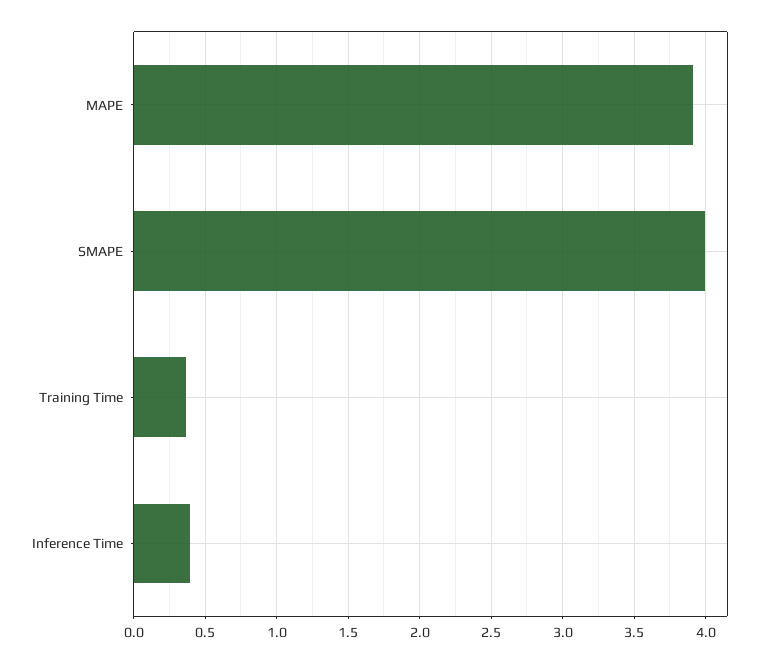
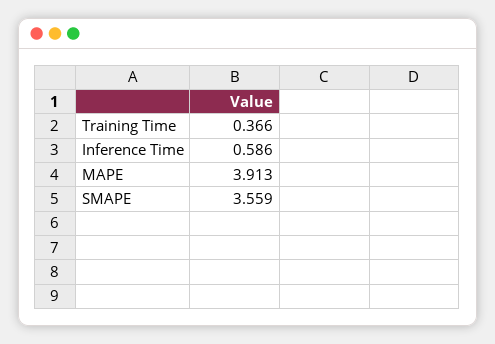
SMAPE: 4 -> 3.559
Inference Time: 0.4 -> 0.586

